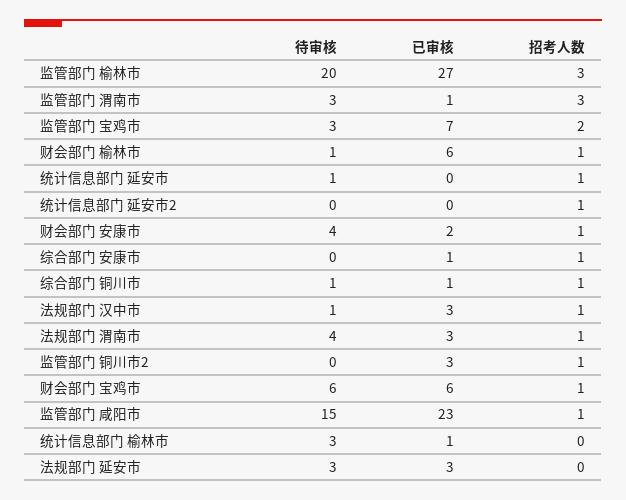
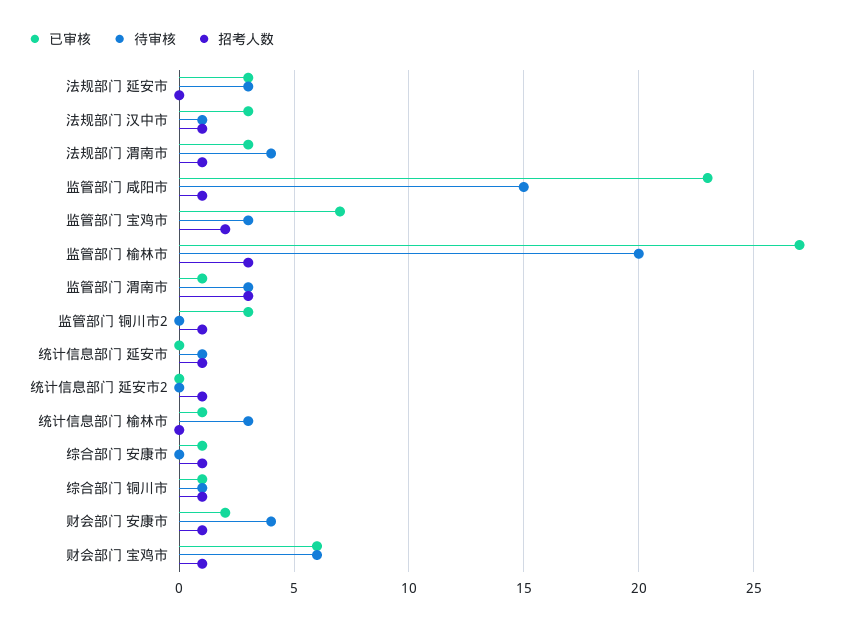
待审核, 财会部门 榆林市: 1 -> none
已审核, 财会部门 榆林市: 6 -> none
招考人数, 财会部门 榆林市: 1 -> none

